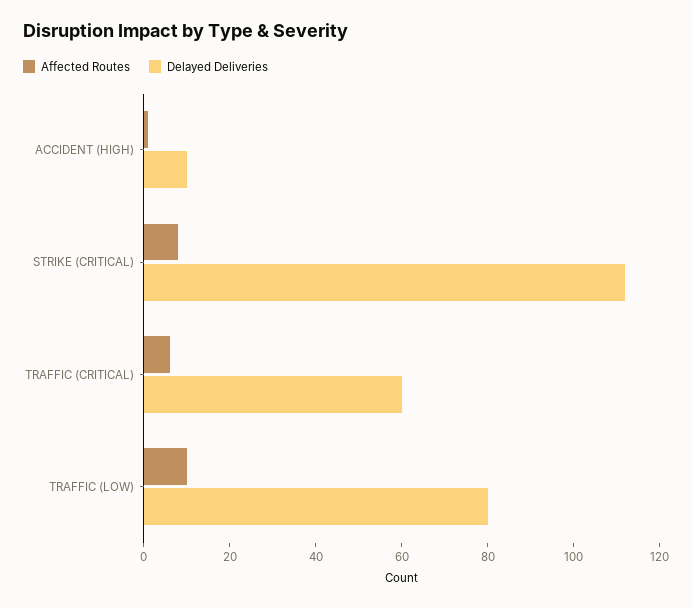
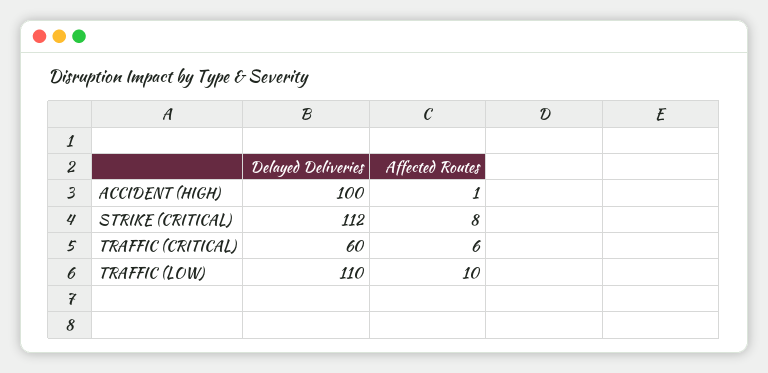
Delayed Deliveries, ACCIDENT (HIGH): 10 -> 100
Delayed Deliveries, TRAFFIC (LOW): 80 -> 110

